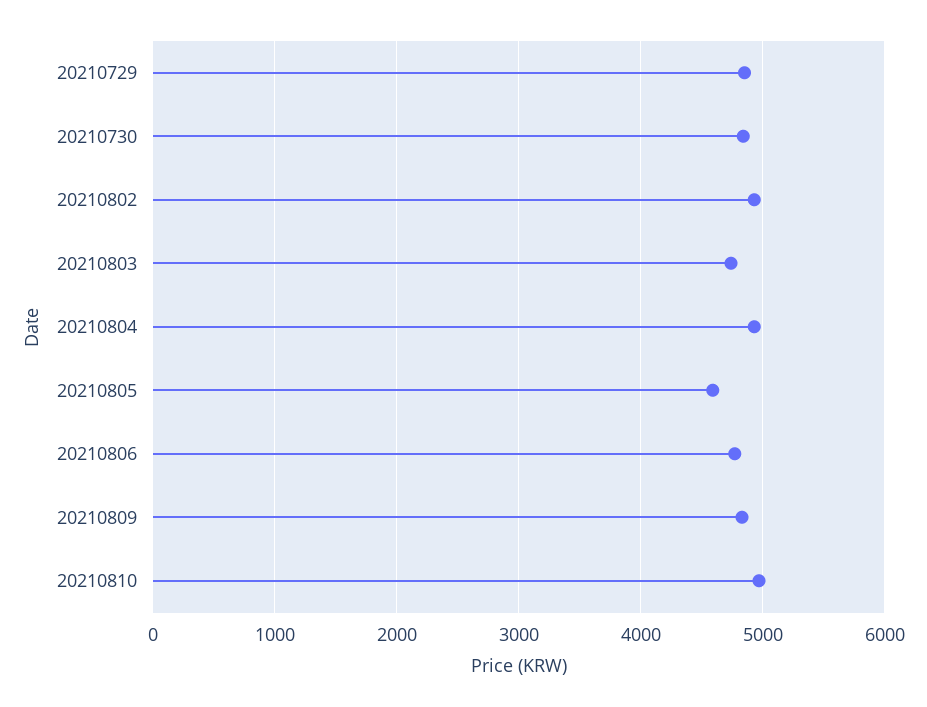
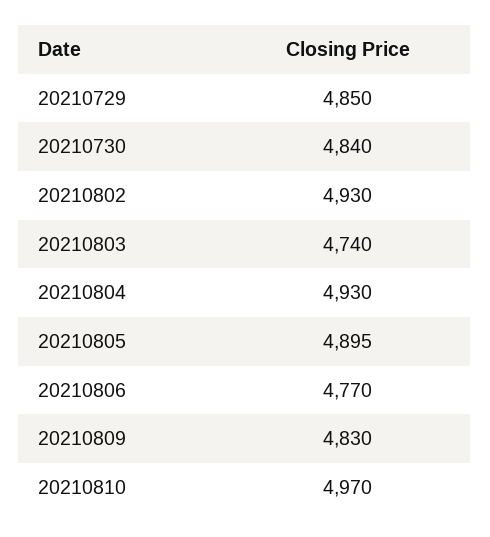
20210805: 4600 -> 4895

